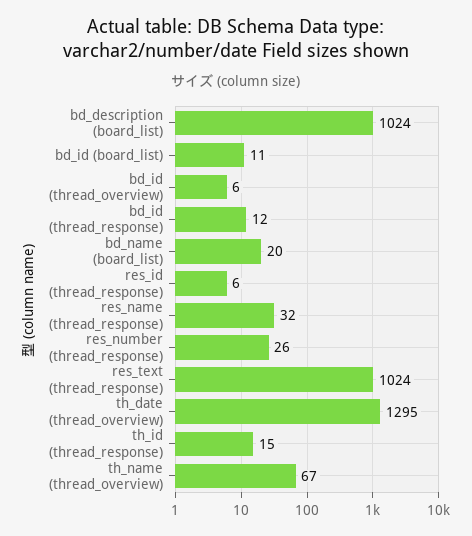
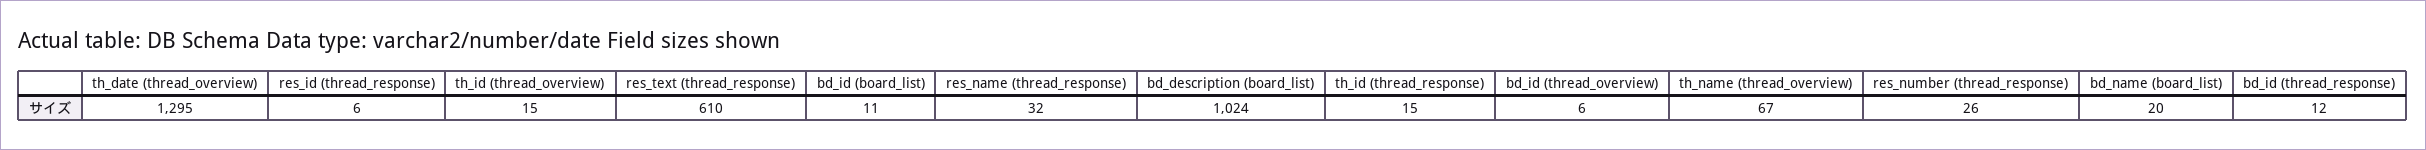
res_text (thread_response): 1024 -> 610
th_id (thread_overview): none -> 15

